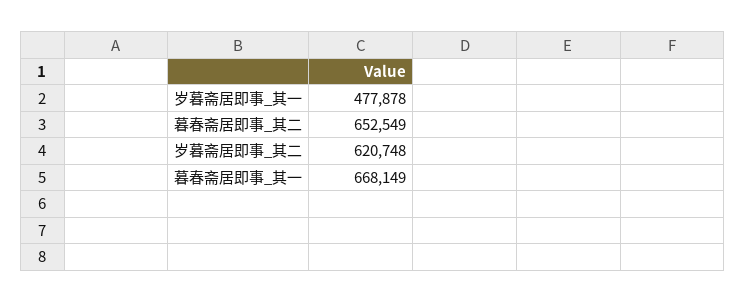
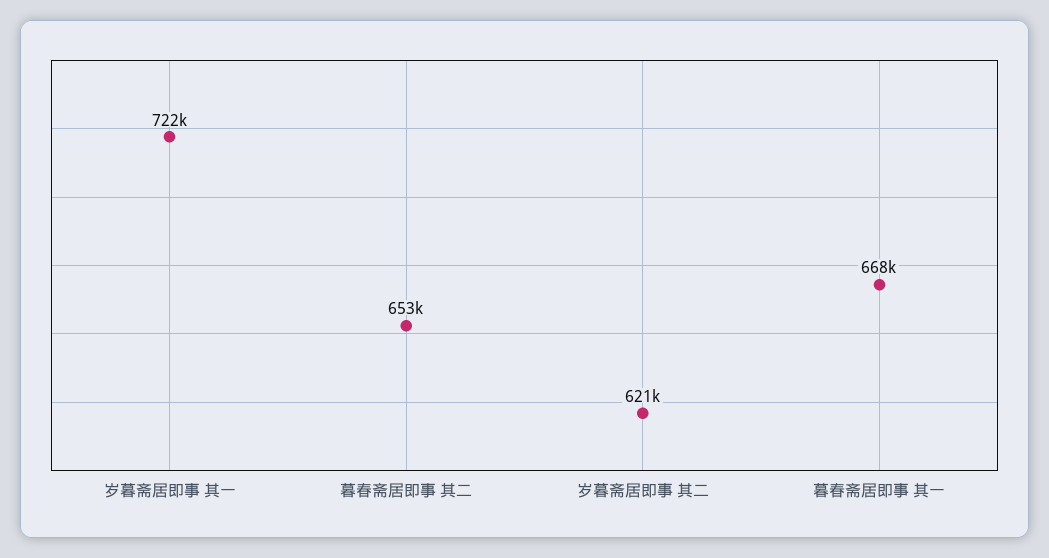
岁暮斋居即事_其一: 477878 -> 722000

